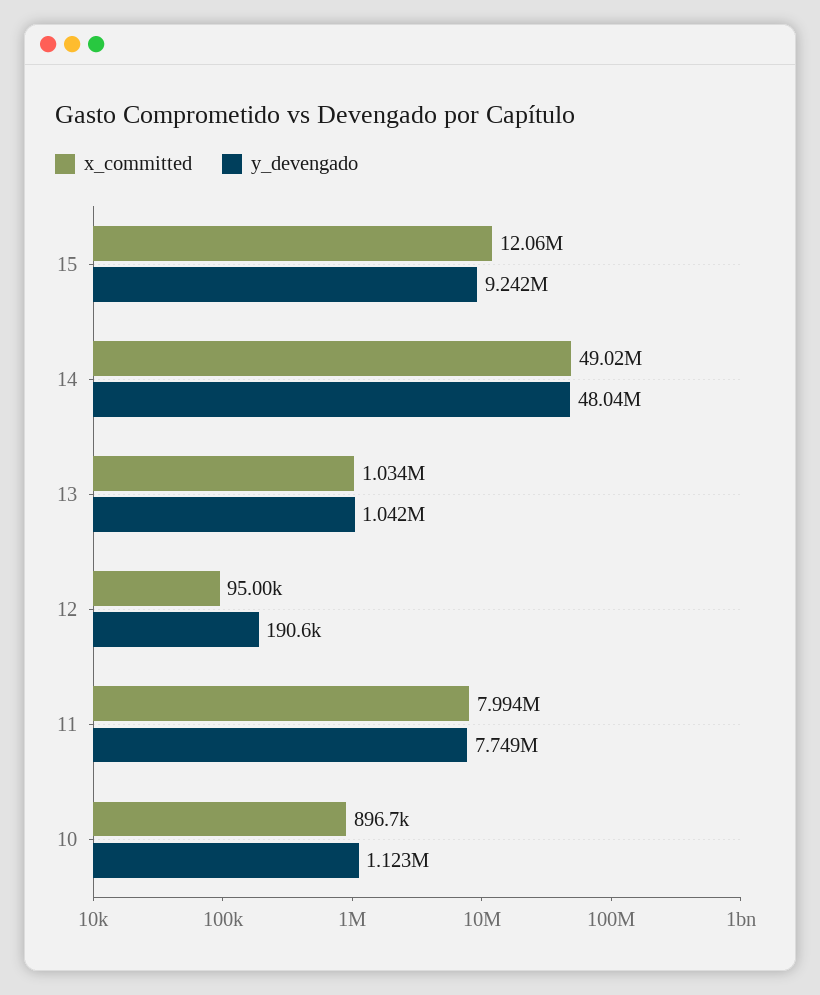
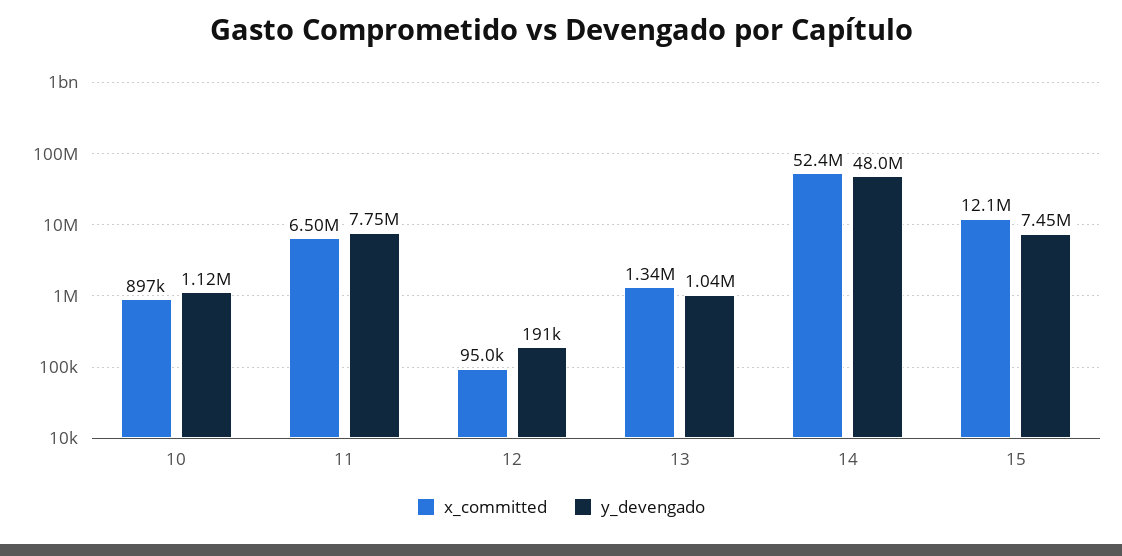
y_devengado, 15: 9242000 -> 7450000
x_committed, 14: 49020000 -> 52400000
x_committed, 13: 1034000 -> 1340000
x_committed, 11: 7994000 -> 6500000

